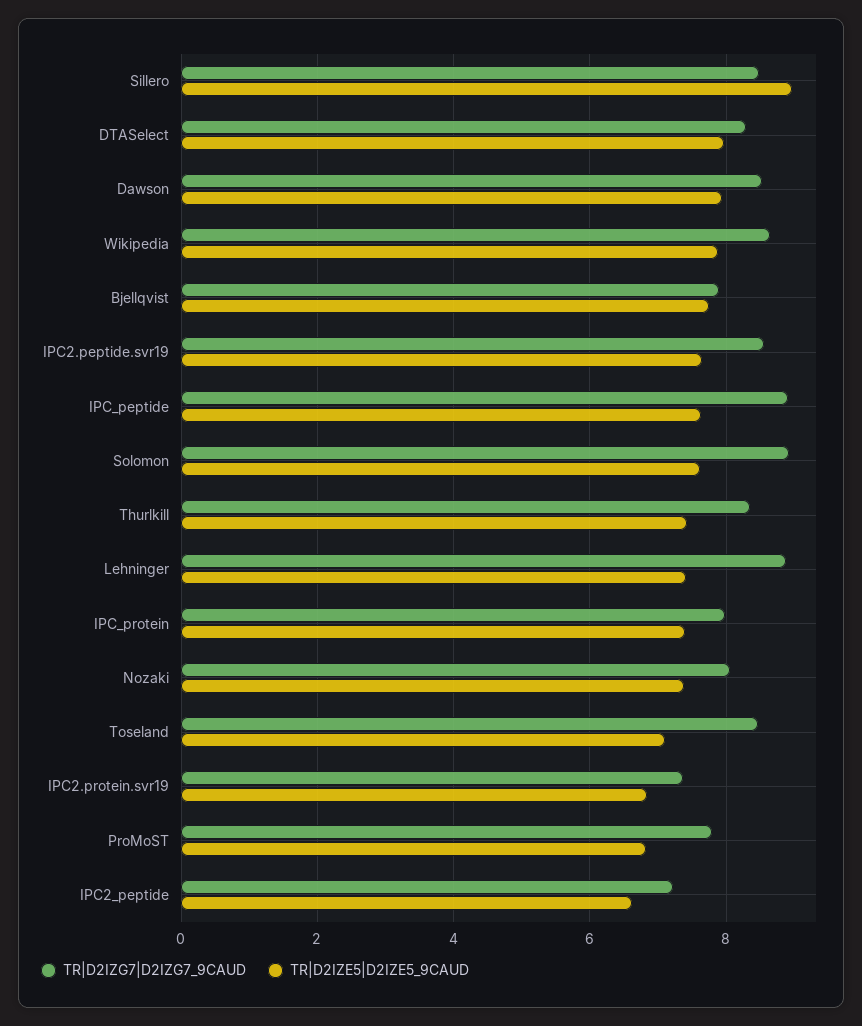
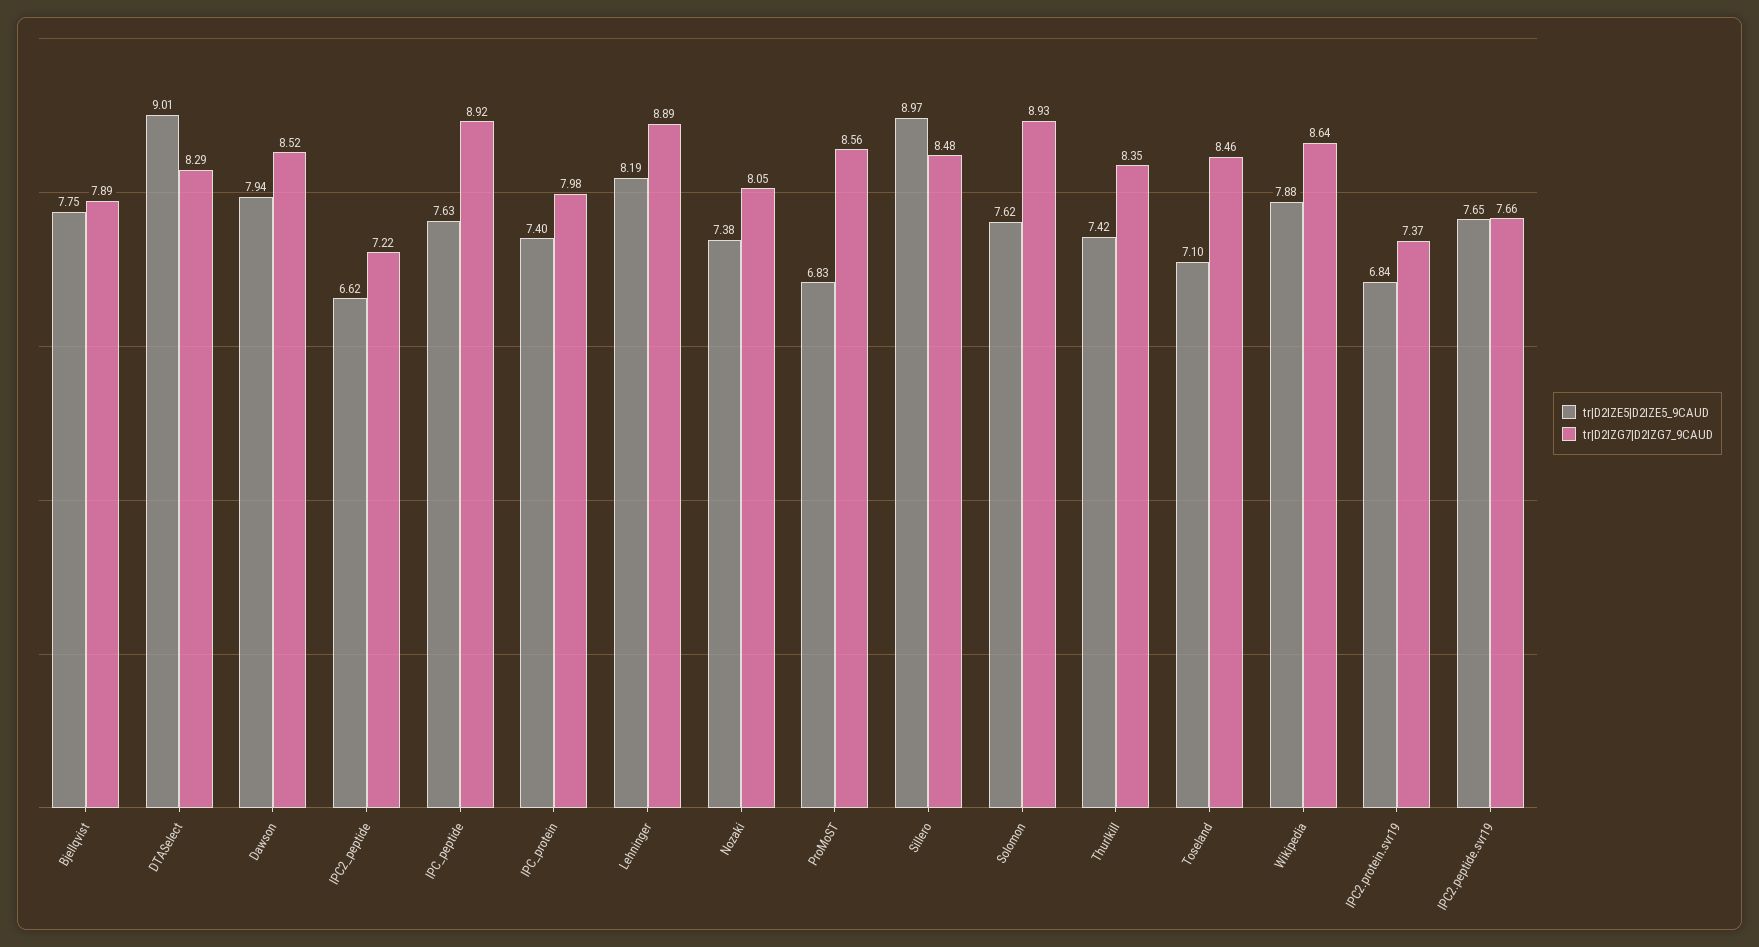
TR|D2IZE5|D2IZE5_9CAUD, DTASelect: 8 -> 9.01
TR|D2IZG7|D2IZG7_9CAUD, IPC2.peptide.svr19: 8.6 -> 7.66
TR|D2IZE5|D2IZE5_9CAUD, Lehninger: 7.4 -> 8.19
TR|D2IZG7|D2IZG7_9CAUD, ProMoST: 7.8 -> 8.56

